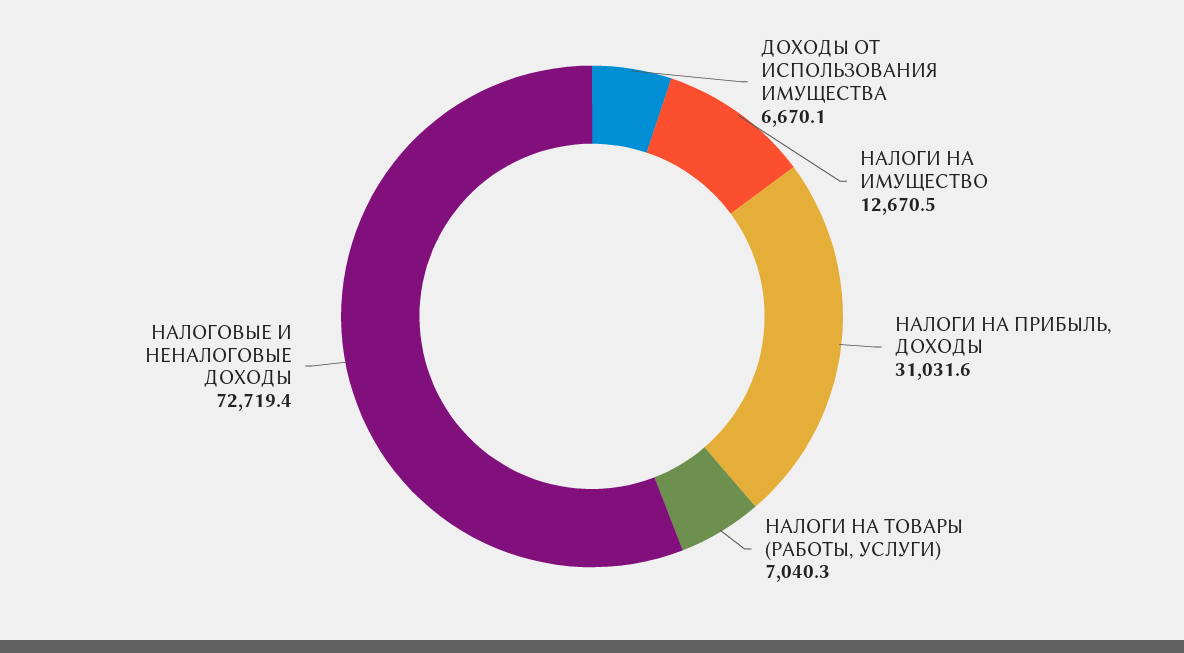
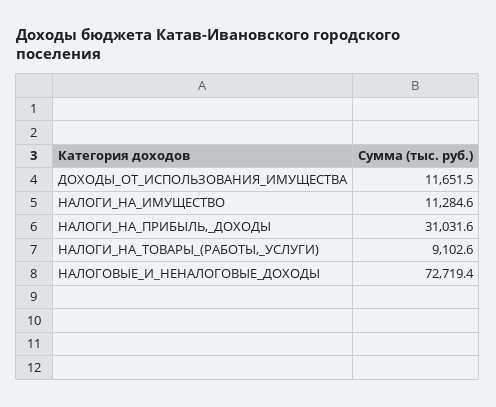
ДОХОДЫ ОТ ИСПОЛЬЗОВАНИЯ ИМУЩЕСТВА: 6670.1 -> 11651.5
НАЛОГИ НА ИМУЩЕСТВО: 12670.5 -> 11284.6
НАЛОГИ НА ТОВАРЫ (РАБОТЫ, УСЛУГИ): 7040.3 -> 9102.6

